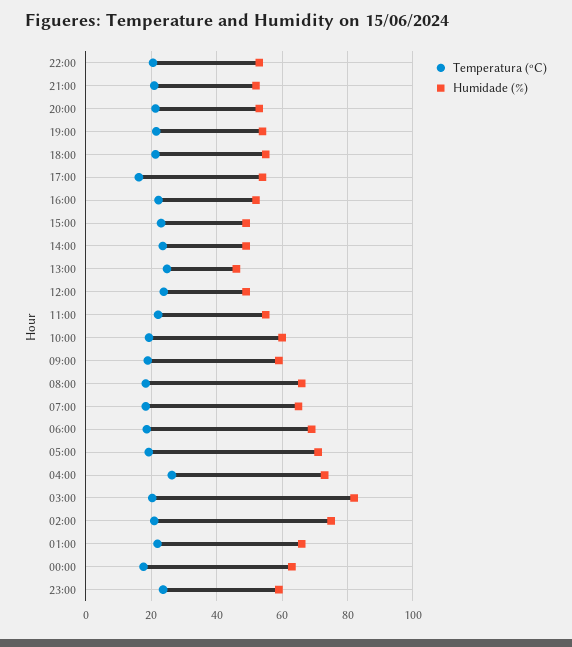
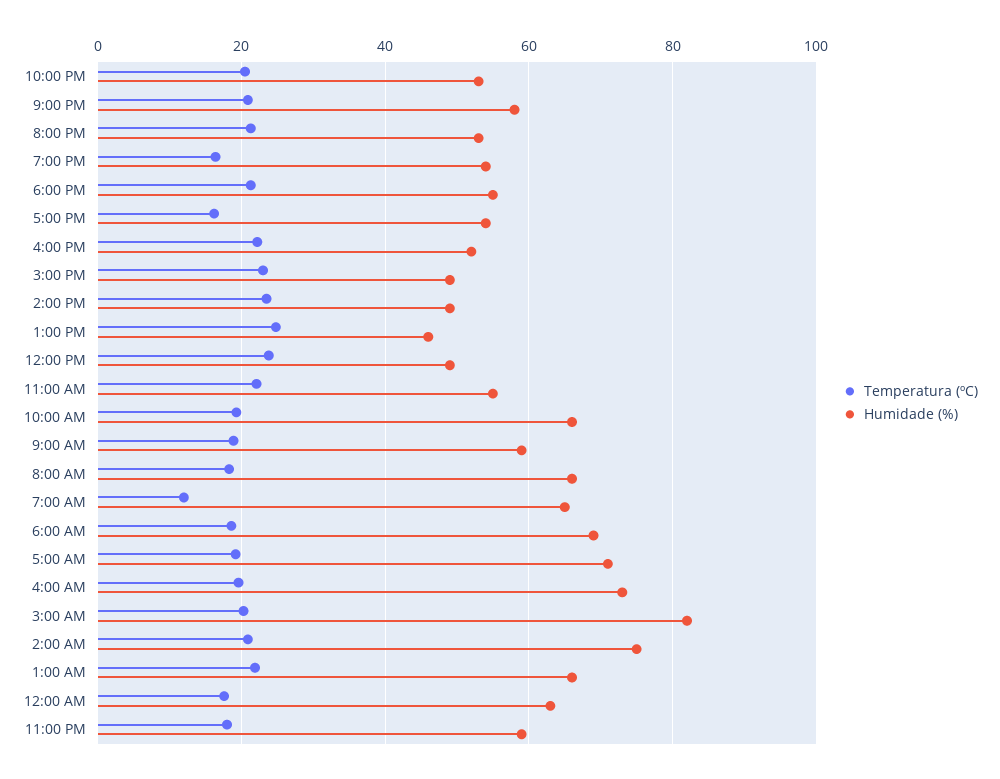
Humidade (%), 21:00: 52 -> 58
Temperatura (ºC), 19:00: 22 -> 16
Humidade (%), 10:00: 60 -> 66
Temperatura (ºC), 07:00: 18 -> 12
Temperatura (ºC), 04:00: 26 -> 20
Temperatura (ºC), 23:00: 24 -> 18

